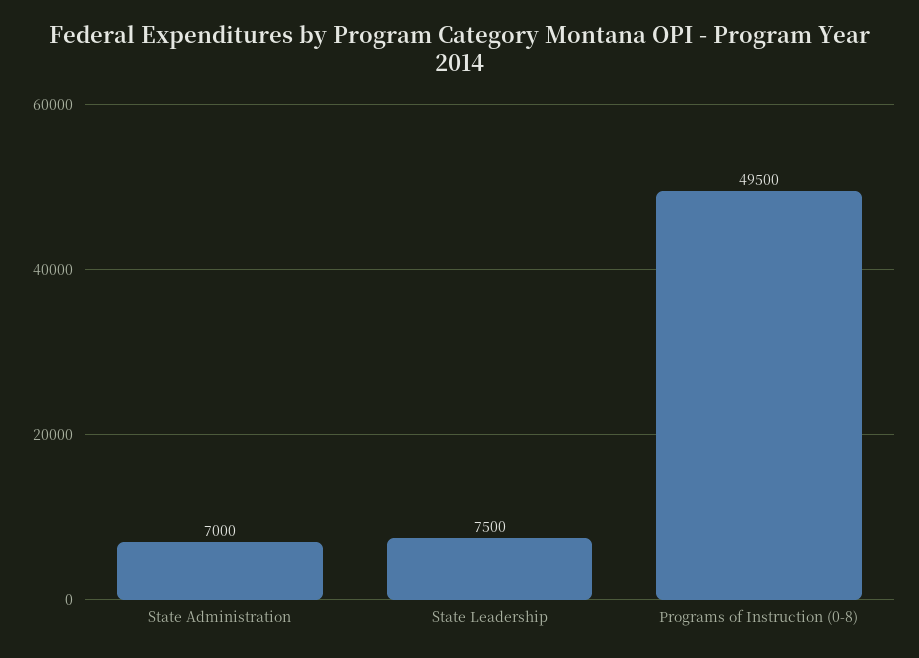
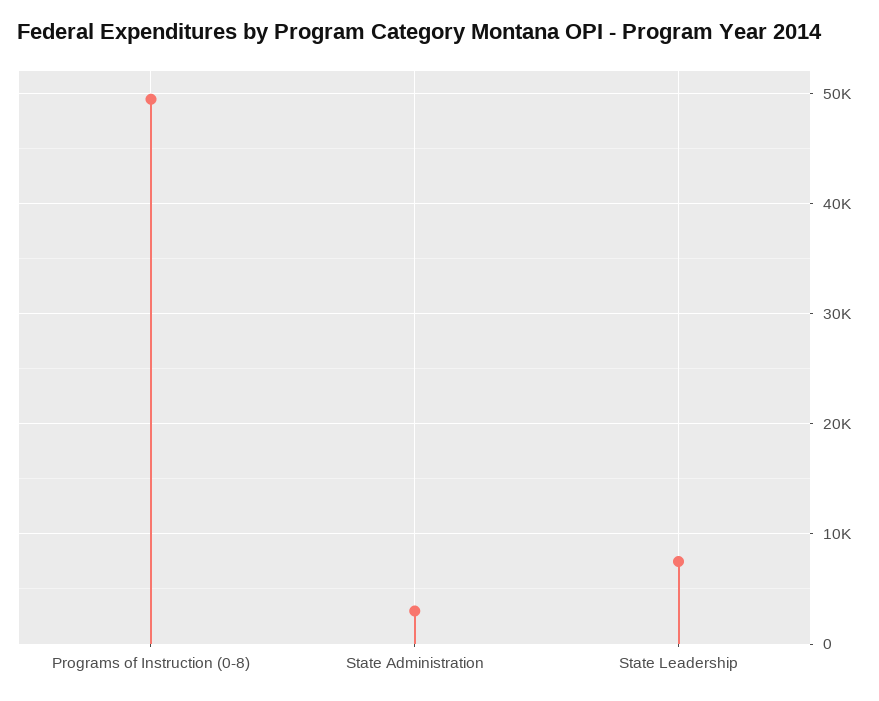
State Administration: 7000 -> 3000

